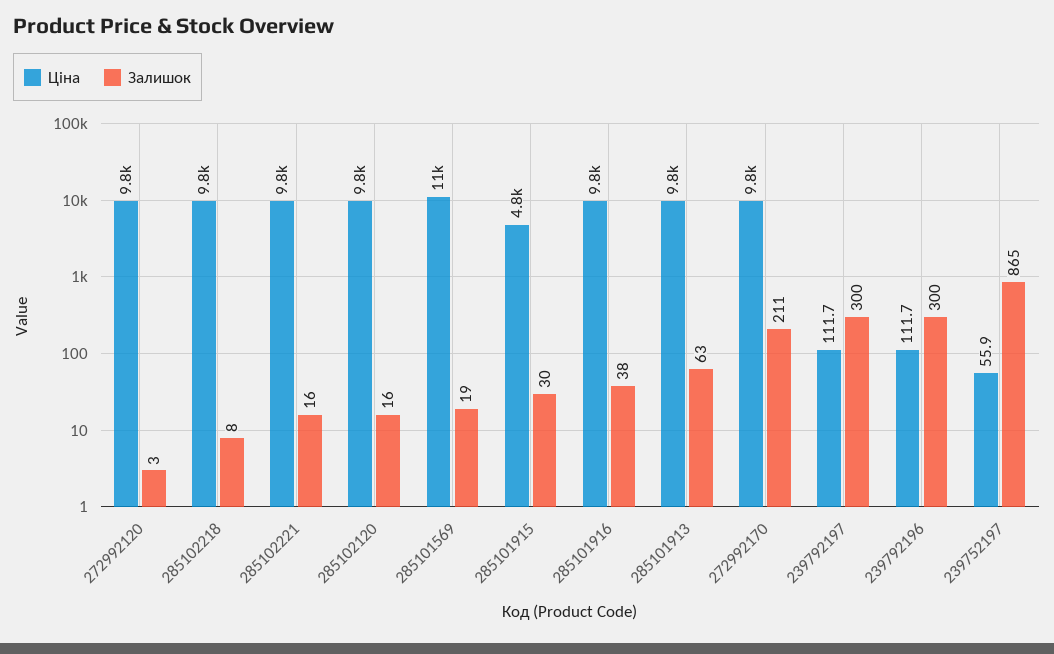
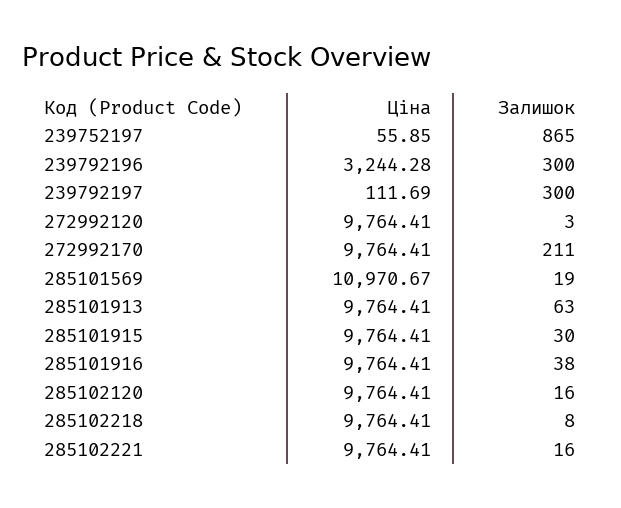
Ціна, 285101915: 4800 -> 9764.41
Ціна, 239792196: 111.7 -> 3244.28

